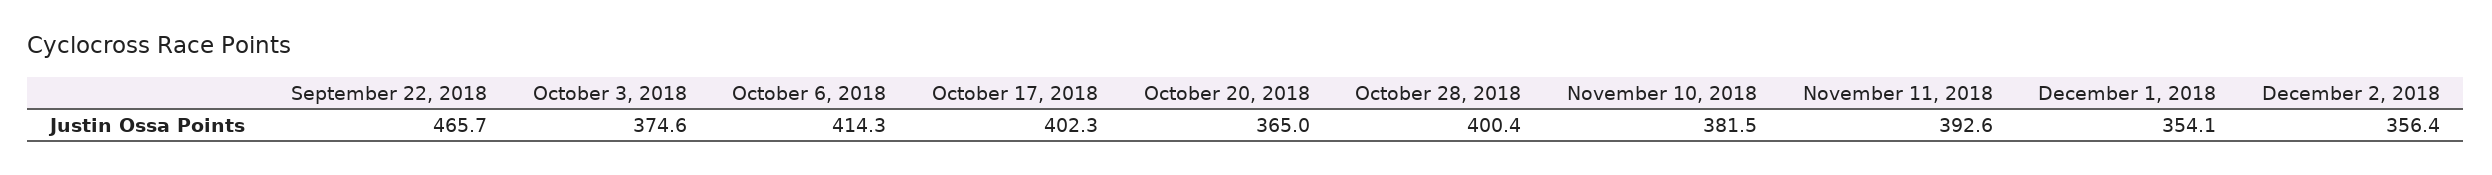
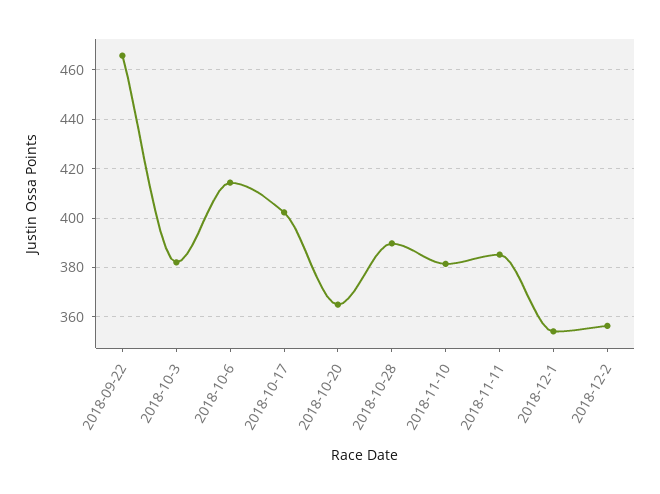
October 3, 2018: 374.6 -> 382.5
October 28, 2018: 400.4 -> 390
November 11, 2018: 392.6 -> 385

